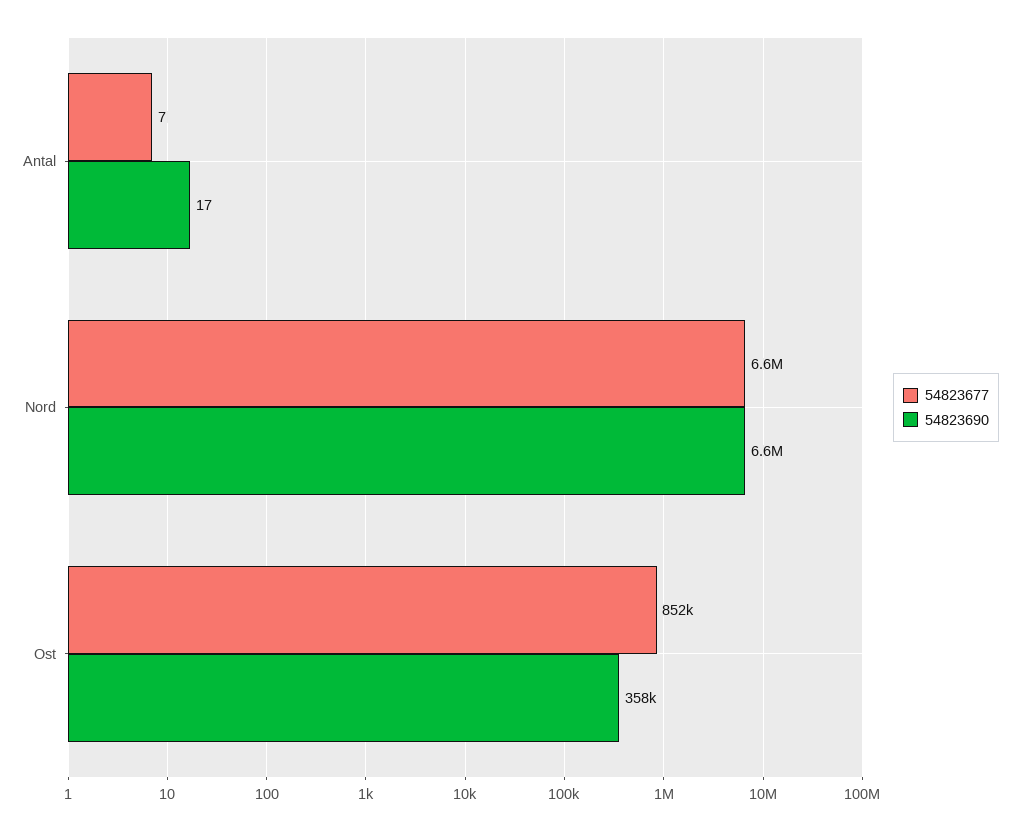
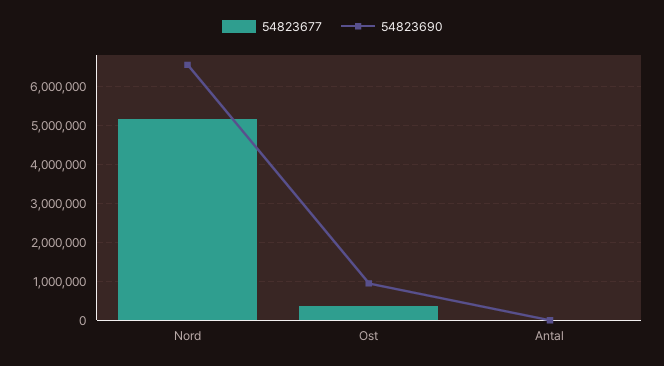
54823677, Nord: 6600000 -> 5200000
54823677, Ost: 852000 -> 400000
54823690, Ost: 358000 -> 1000000

